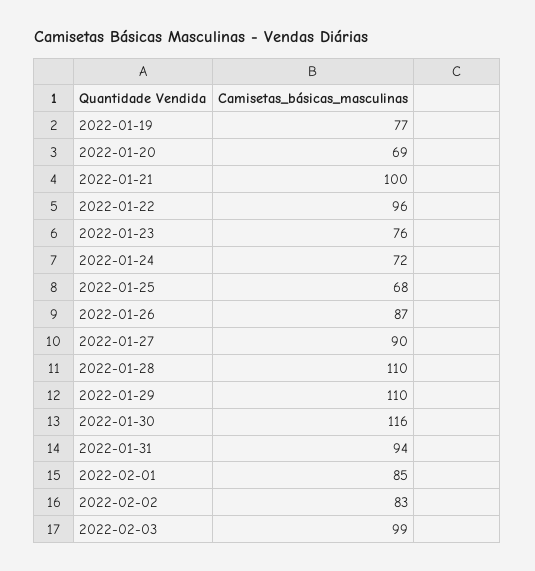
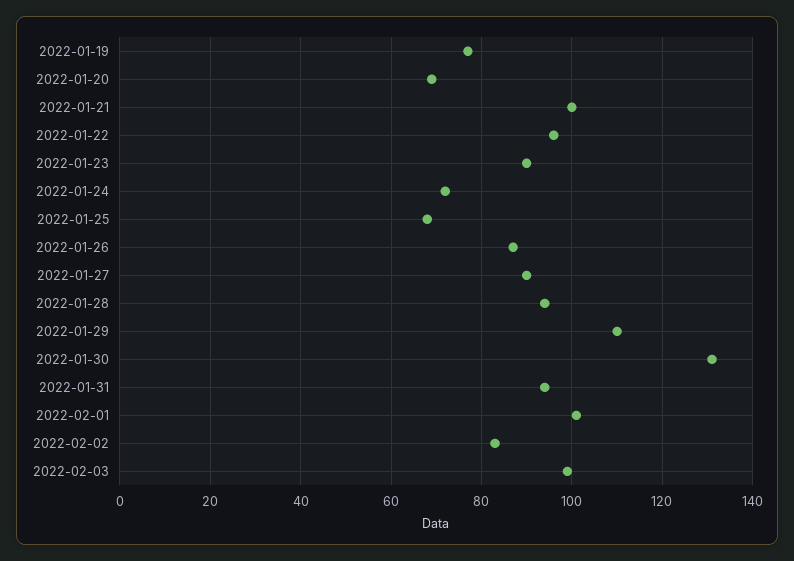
2022-01-23: 76 -> 90
2022-01-28: 110 -> 95
2022-01-30: 116 -> 130
2022-02-01: 85 -> 100

